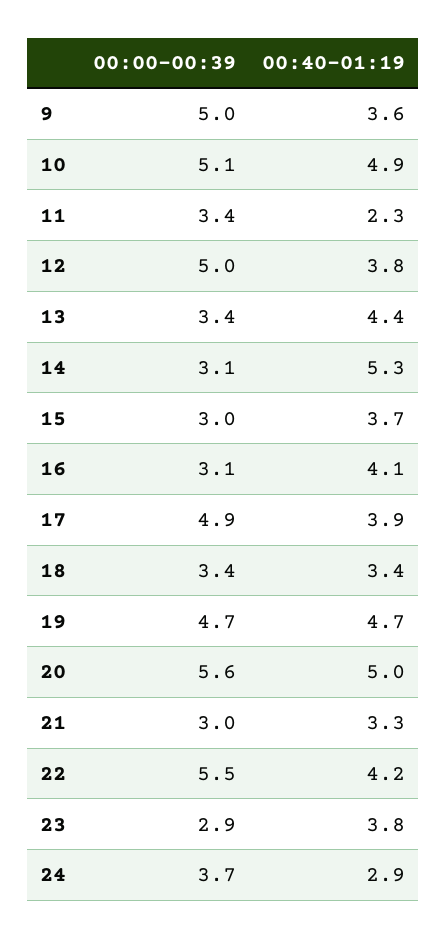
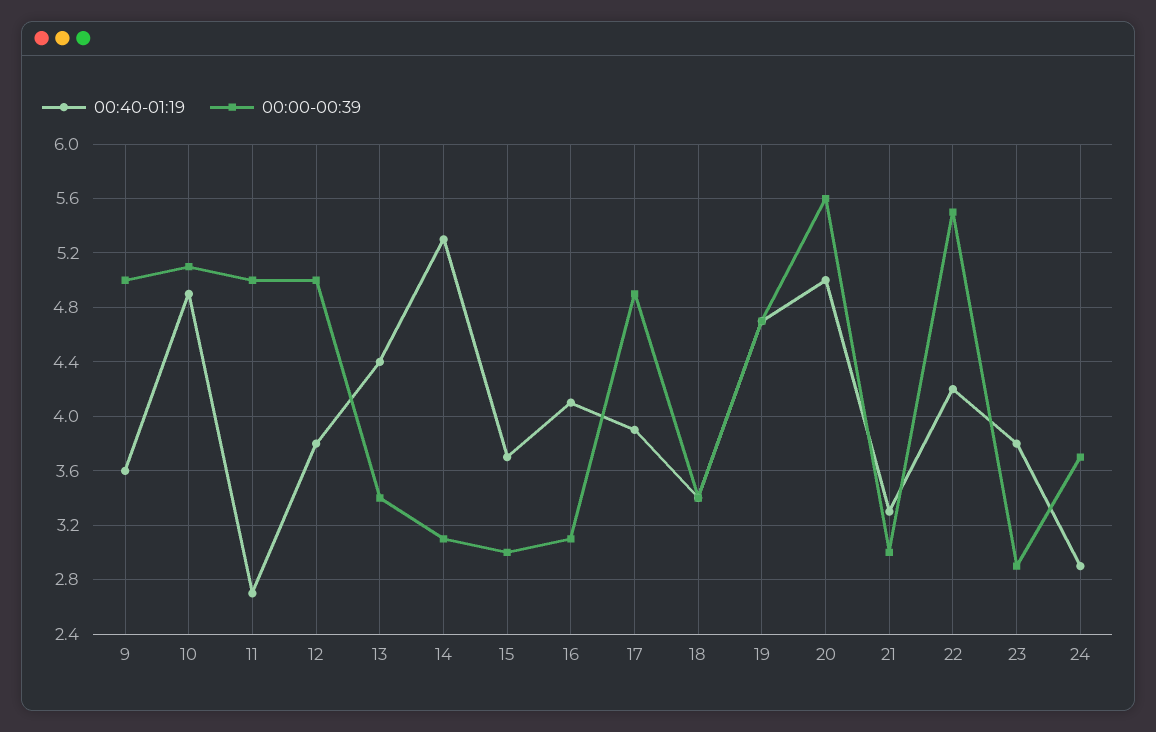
00:00-00:39, 11: 3.4 -> 5
00:40-01:19, 11: 2.3 -> 2.7

